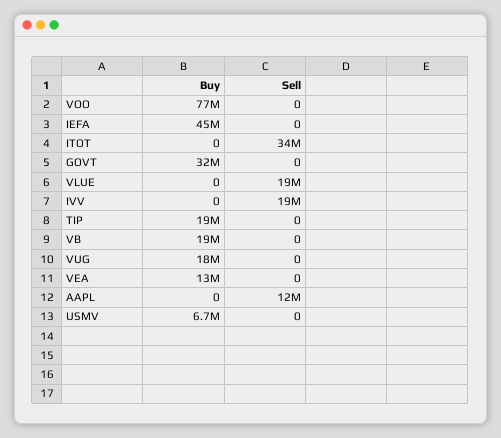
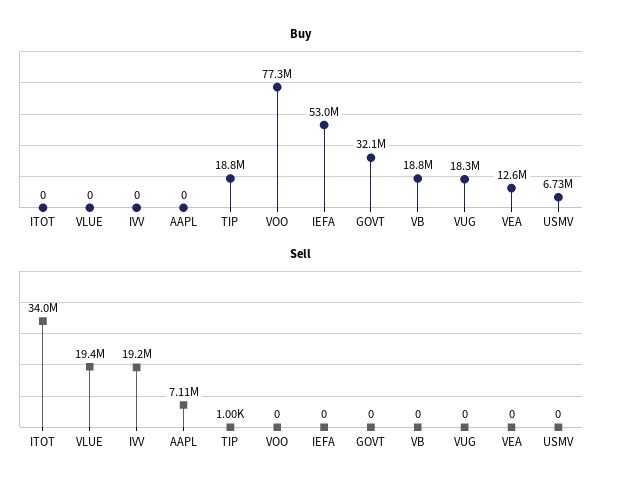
Buy, IEFA: 45000000 -> 53000000
Sell, TIP: 0 -> 1000
Sell, AAPL: 12000000 -> 7110000

